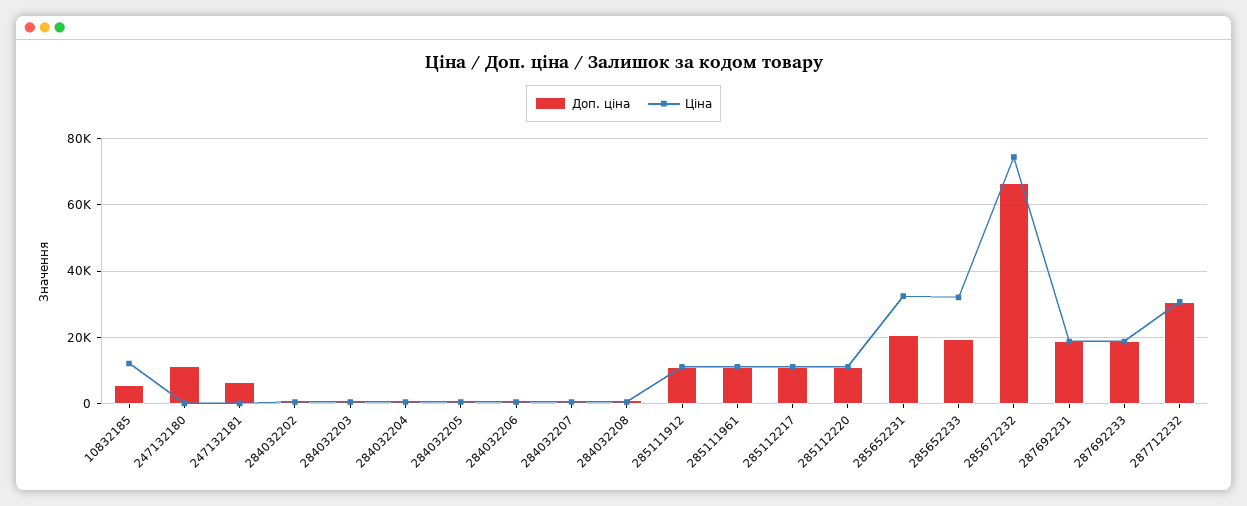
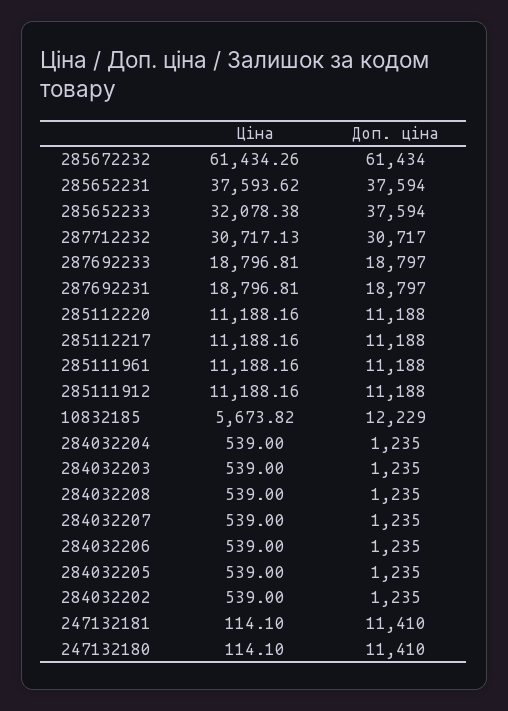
Доп. ціна, 10832185: 6000 -> 12229
Ціна, 10832185: 12000 -> 5673.82
Доп. ціна, 247132181: 6000 -> 11410
Доп. ціна, 285652231: 20000 -> 37594
Ціна, 285652231: 32000 -> 37593.62
Доп. ціна, 285652233: 20000 -> 37594
Доп. ціна, 285672232: 66000 -> 61434
Ціна, 285672232: 74000 -> 61434.26

